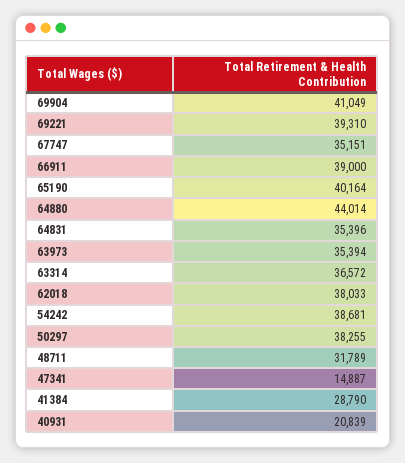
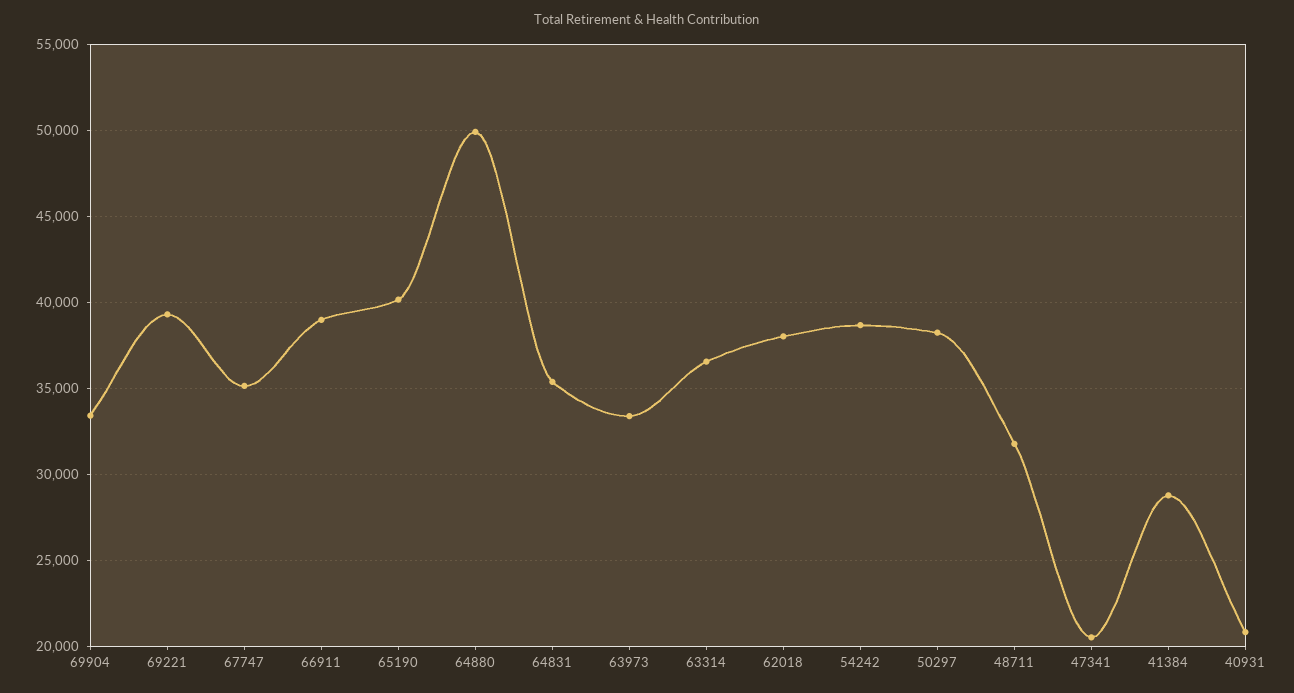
69904: 41049 -> 33500
64880: 44014 -> 50000
63973: 35394 -> 33500
47341: 14887 -> 20500

